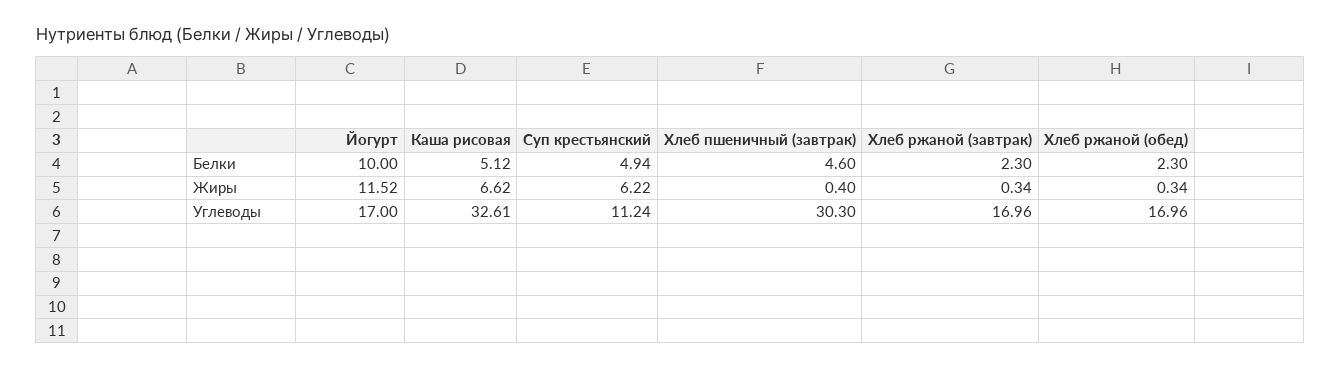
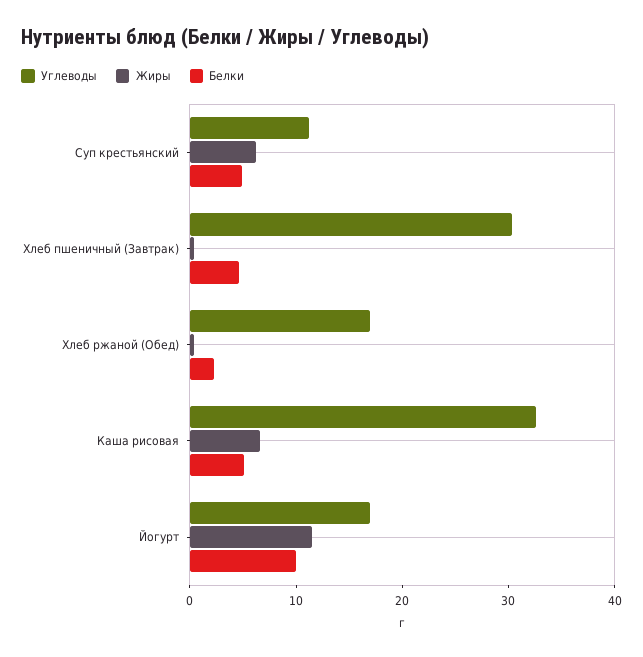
Белки, Хлеб ржаной (завтрак): 2.3 -> none
Жиры, Хлеб ржаной (завтрак): 0.34 -> none
Углеводы, Хлеб ржаной (завтрак): 16.96 -> none

